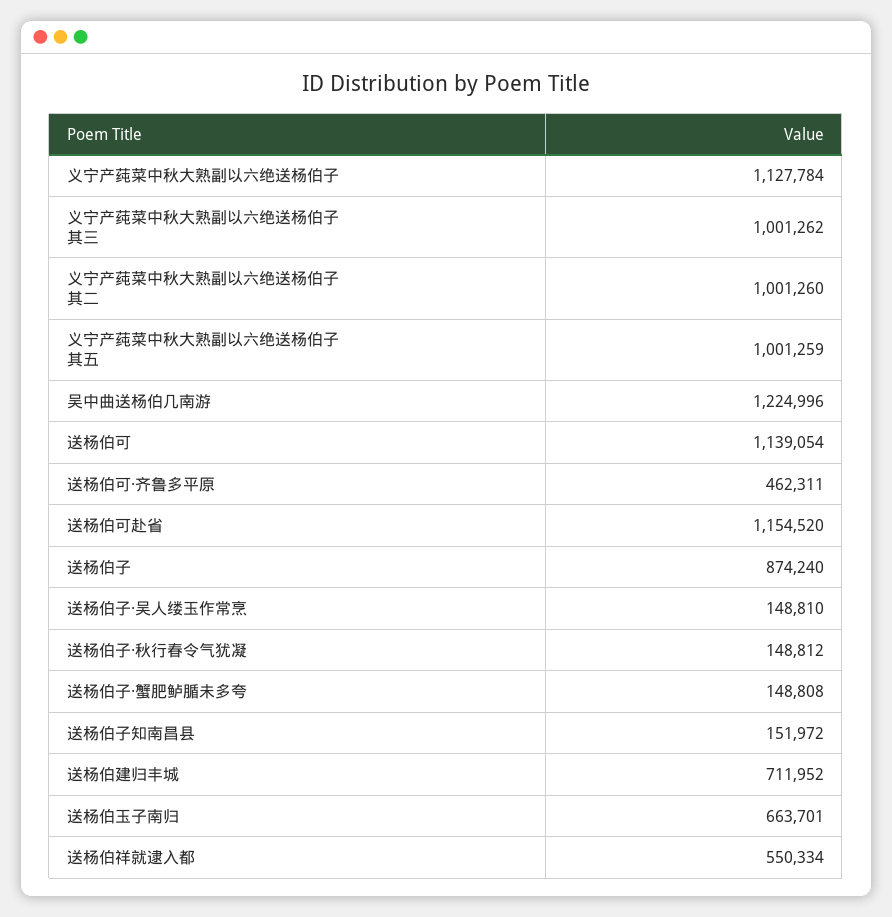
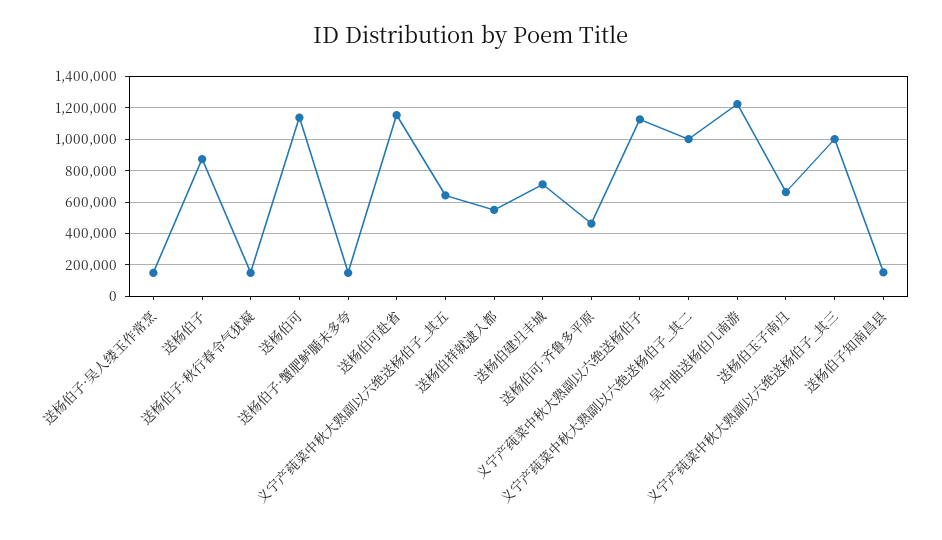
义宁产莼菜中秋大熟副以六绝送杨伯子 其五: 1001259 -> 650000

